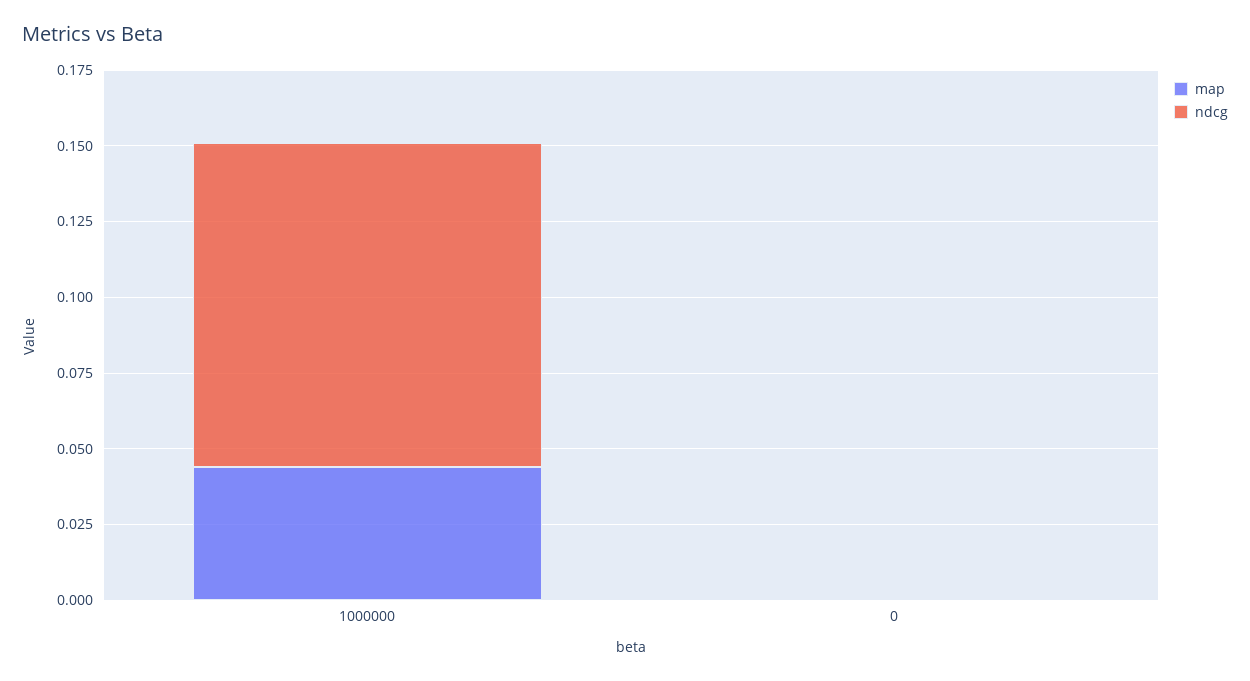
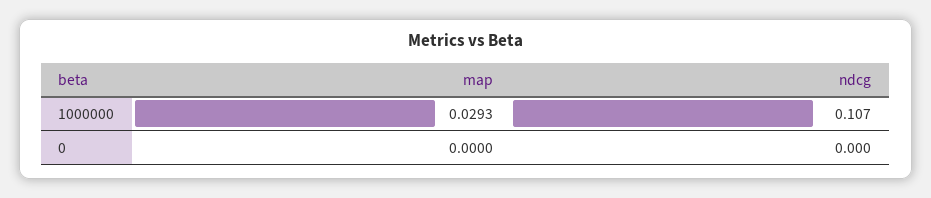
map, 1000000: 0.045 -> 0.0293

